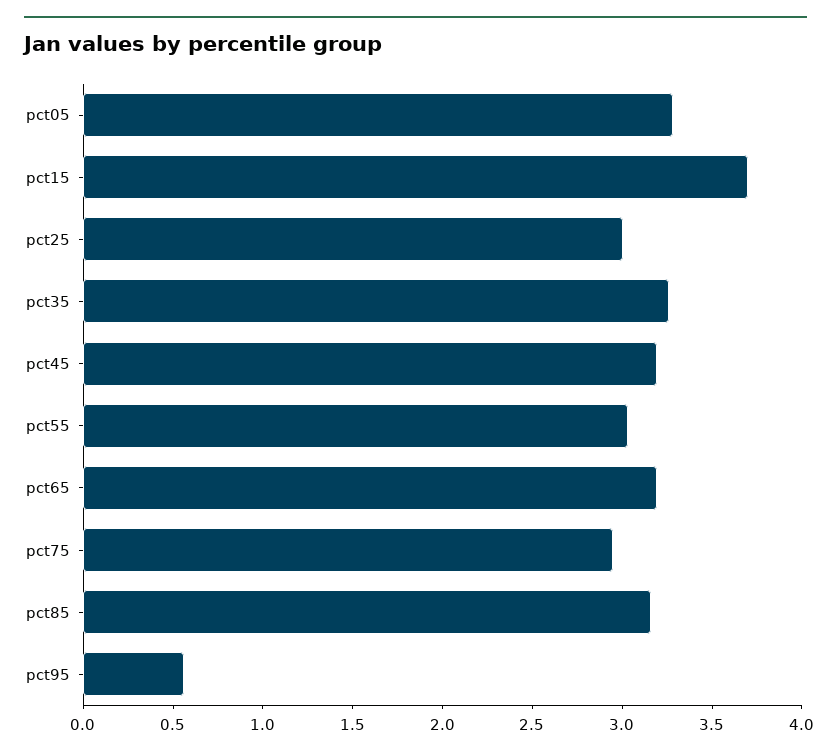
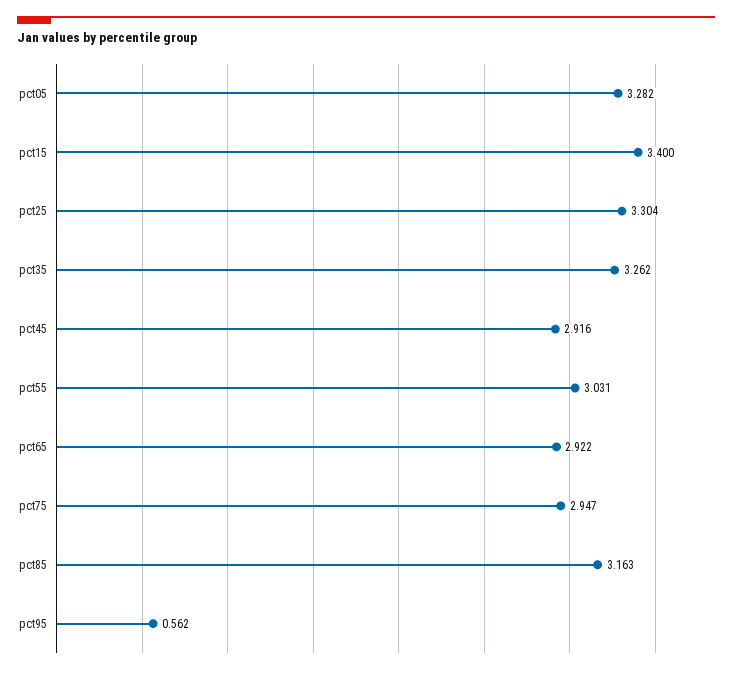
pct15: 3.7 -> 3.4
pct25: 3 -> 3.304
pct45: 3.2 -> 2.916
pct65: 3.2 -> 2.922

